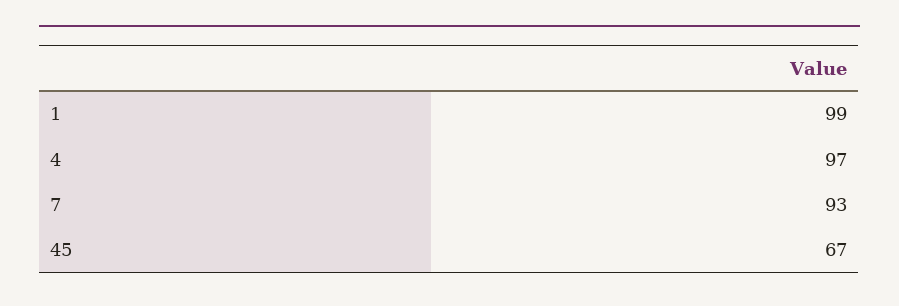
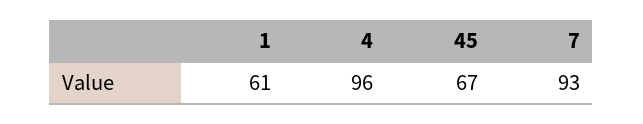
1: 99 -> 61
4: 97 -> 96

